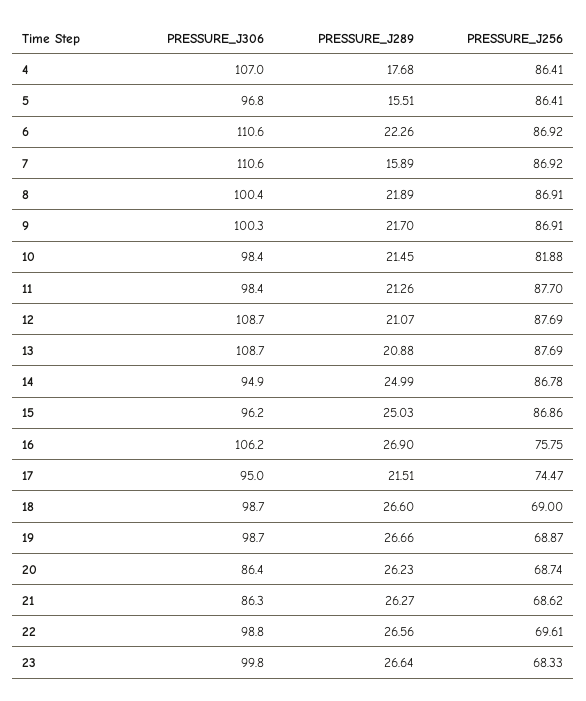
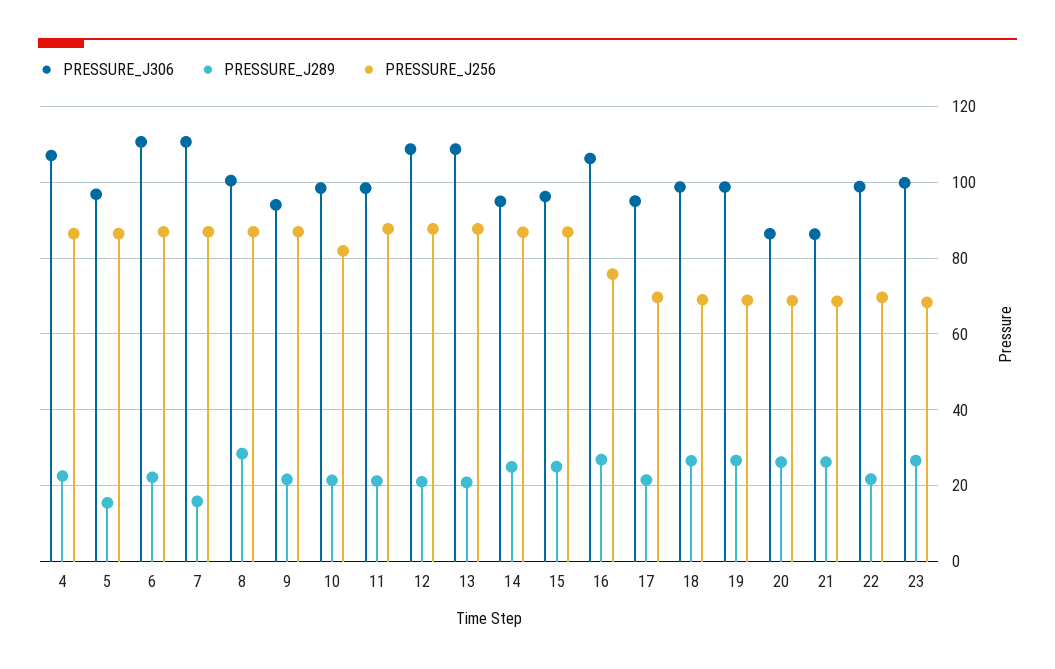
PRESSURE_J289, 4: 17.68 -> 22
PRESSURE_J289, 8: 21.89 -> 28
PRESSURE_J306, 9: 100.3 -> 94
PRESSURE_J256, 17: 74.47 -> 70
PRESSURE_J289, 22: 26.56 -> 22

